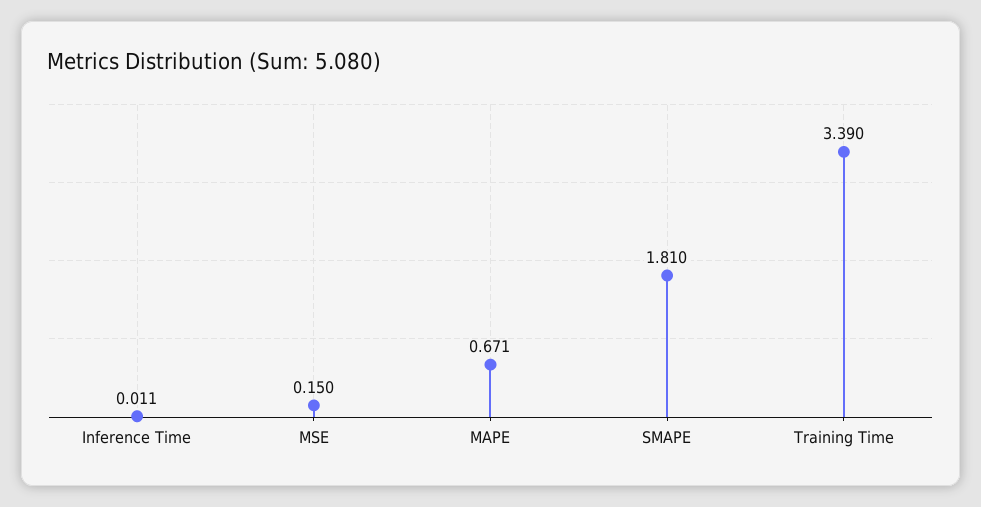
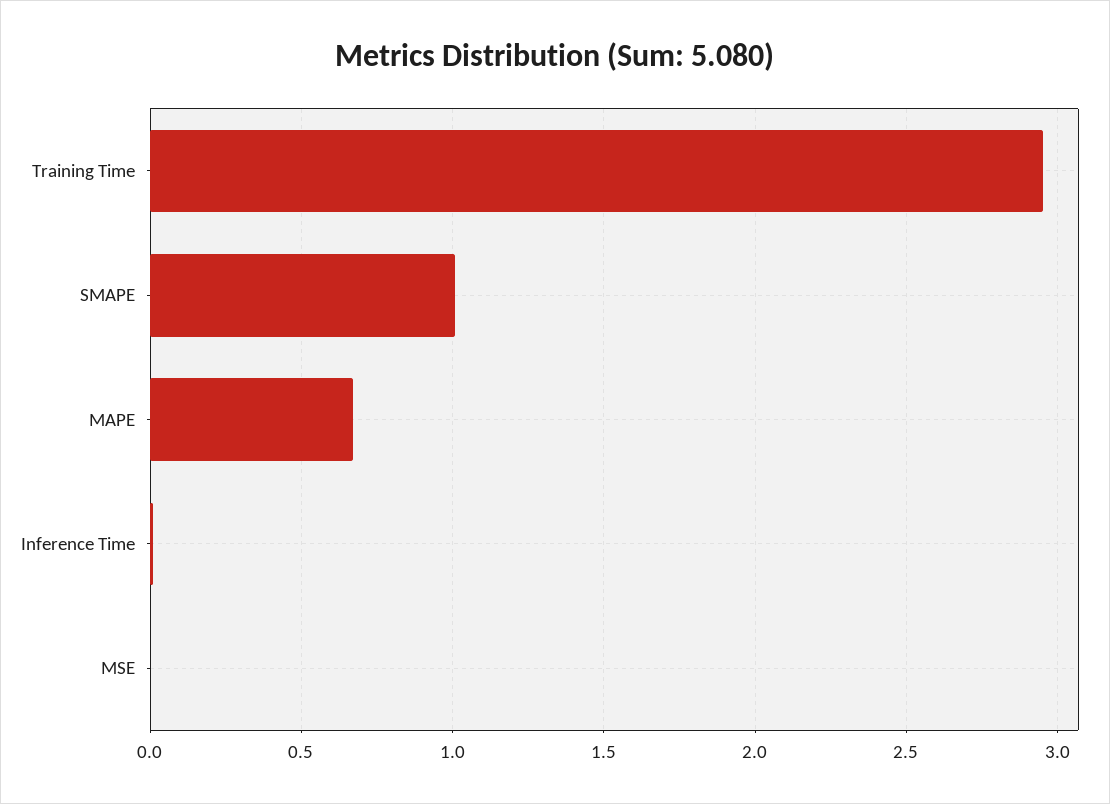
MSE: 0.15 -> 0
SMAPE: 1.81 -> 1
Training Time: 3.39 -> 2.95

